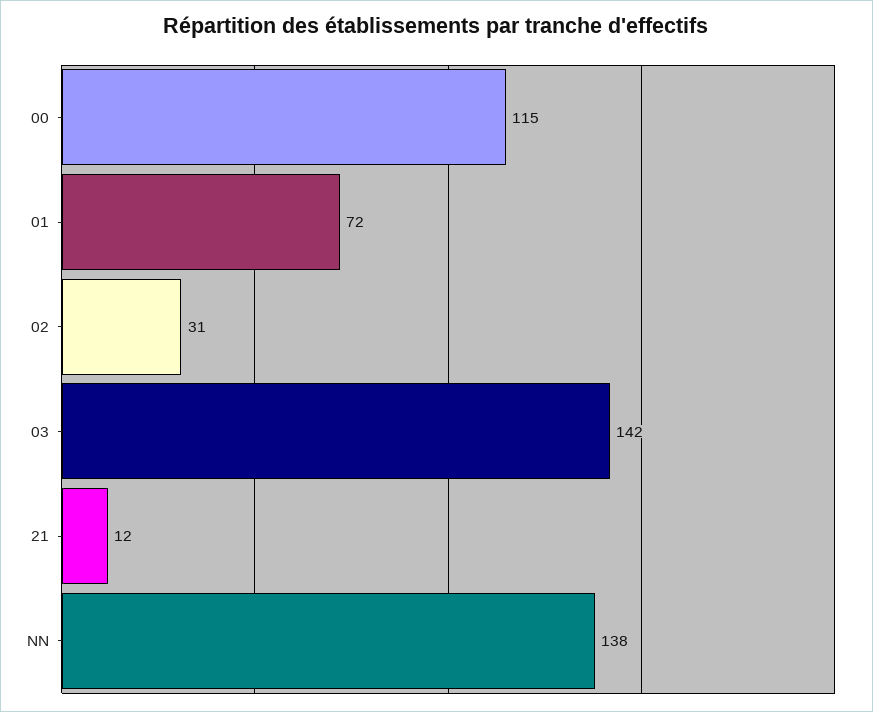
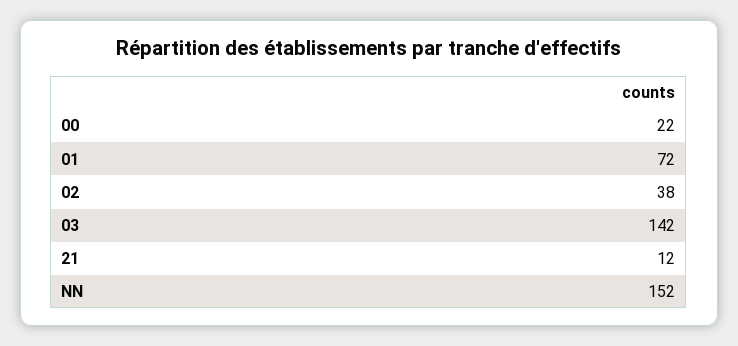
00: 115 -> 22
02: 31 -> 38
NN: 138 -> 152

